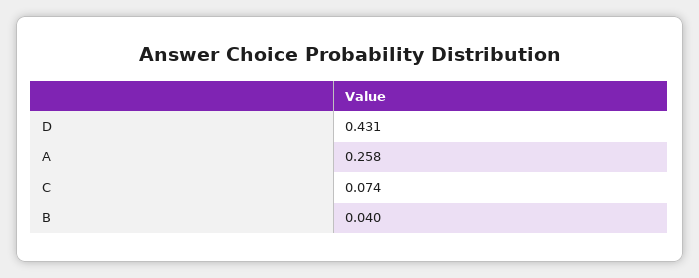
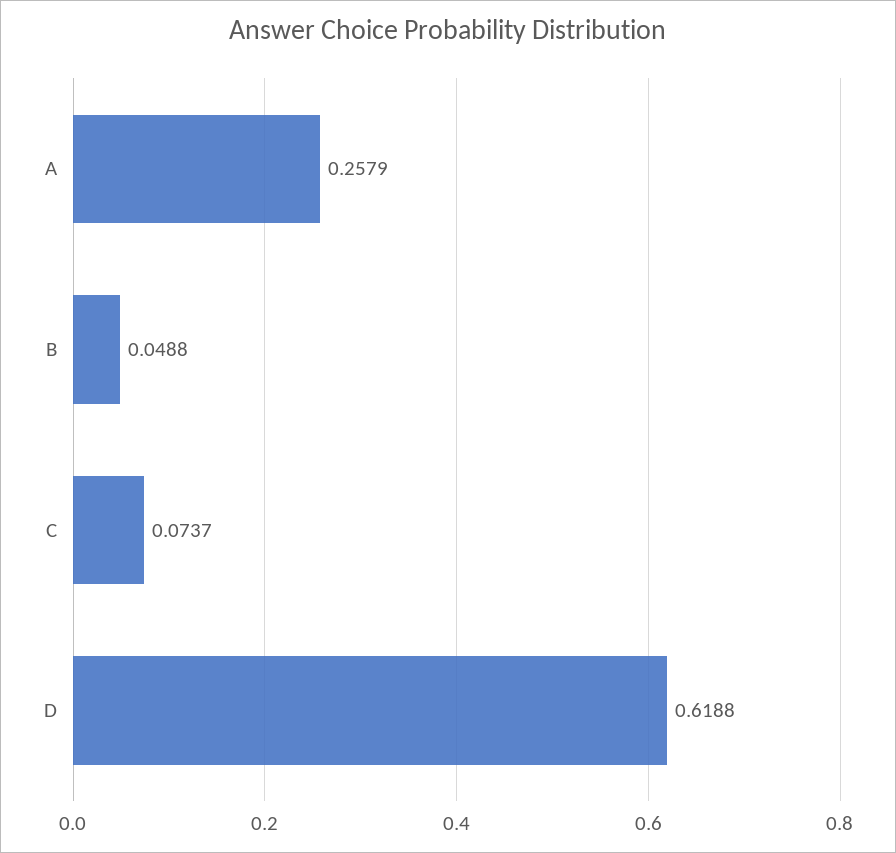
D: 0.431 -> 0.6188
B: 0.04 -> 0.0488

